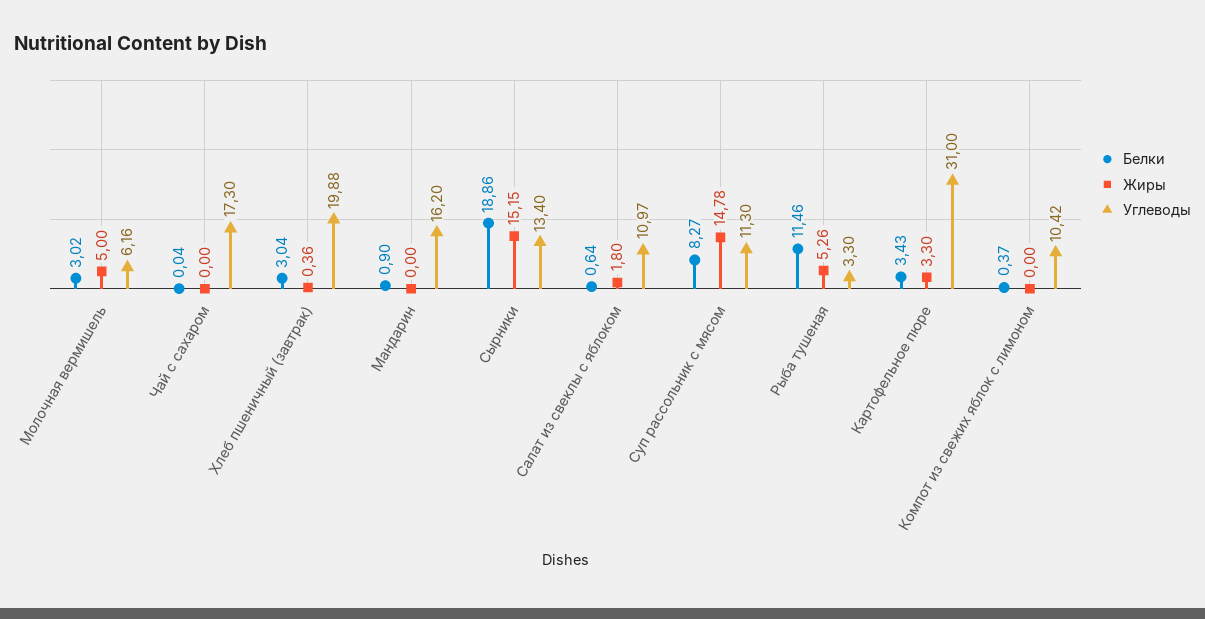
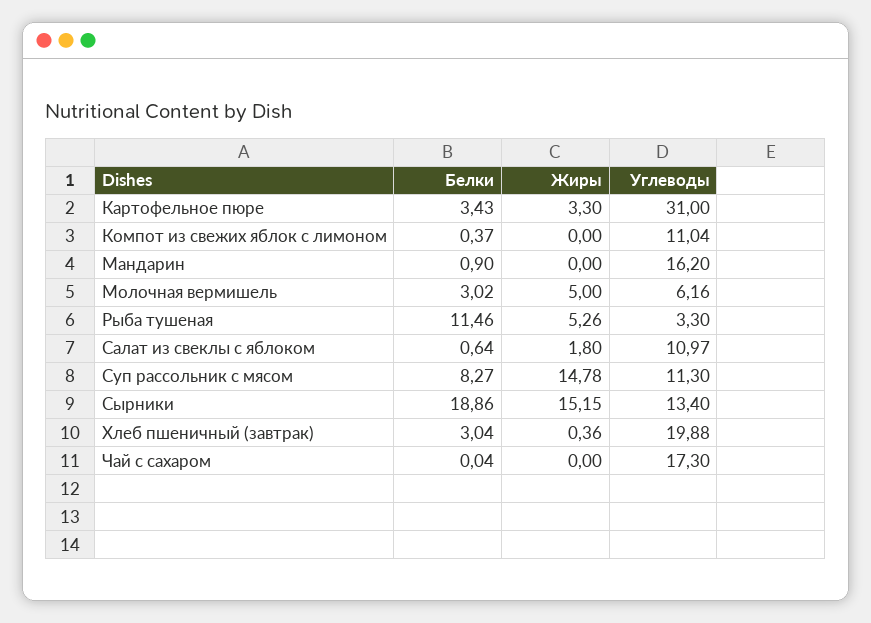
Углеводы, Компот из свежих яблок с лимоном: 10.42 -> 11.04

